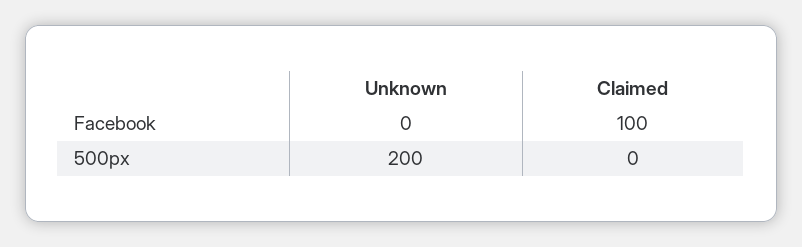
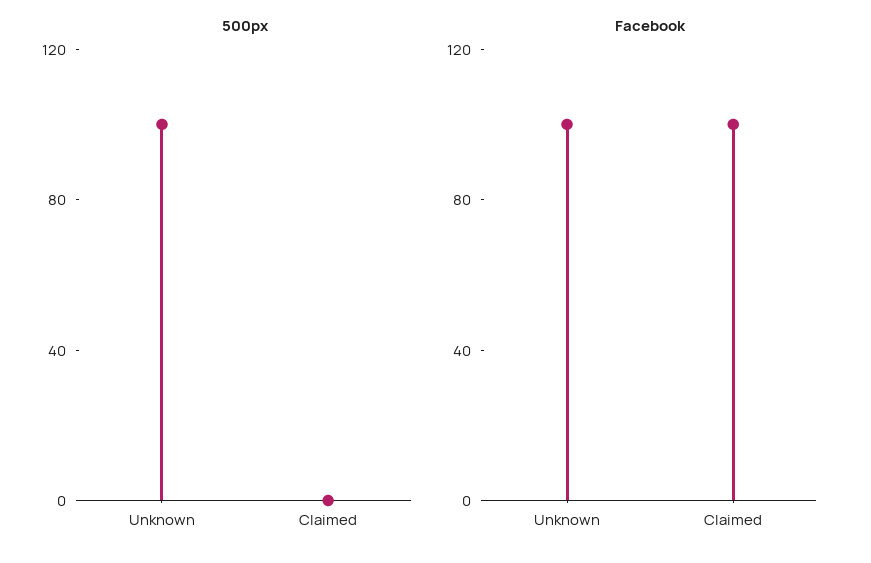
Facebook, Unknown: 0 -> 100
500px, Unknown: 200 -> 100

